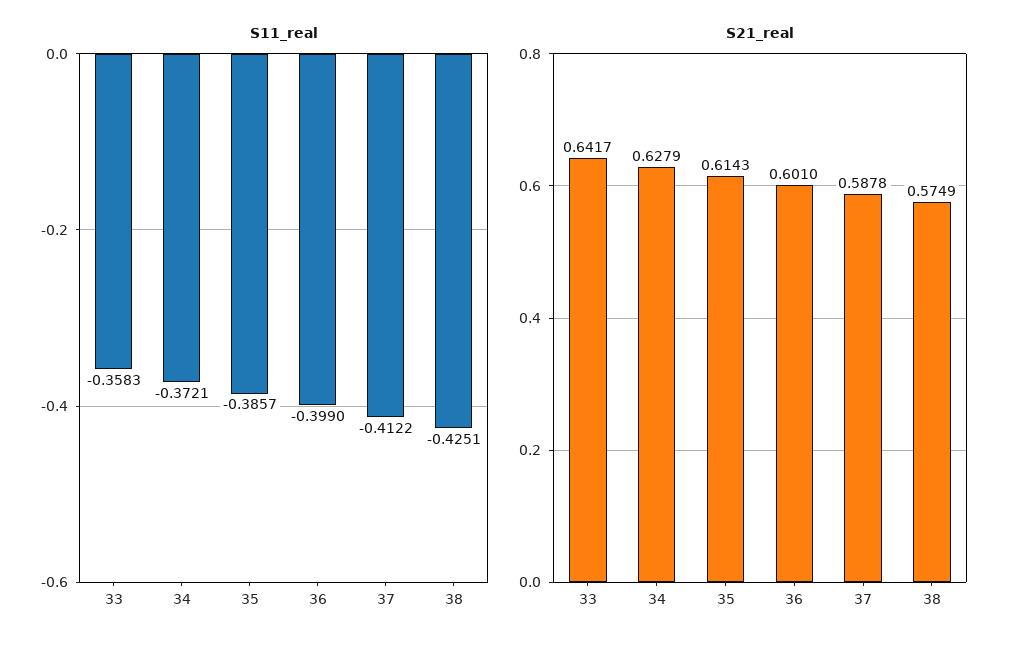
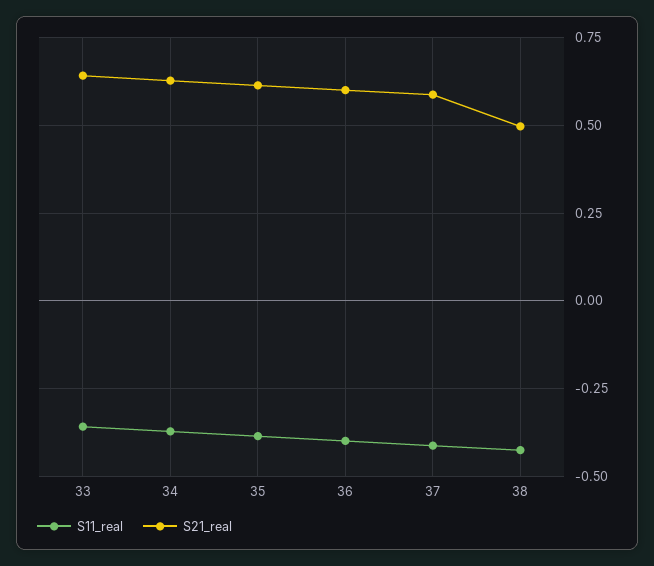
S21_real, 38: 0.5749 -> 0.5

